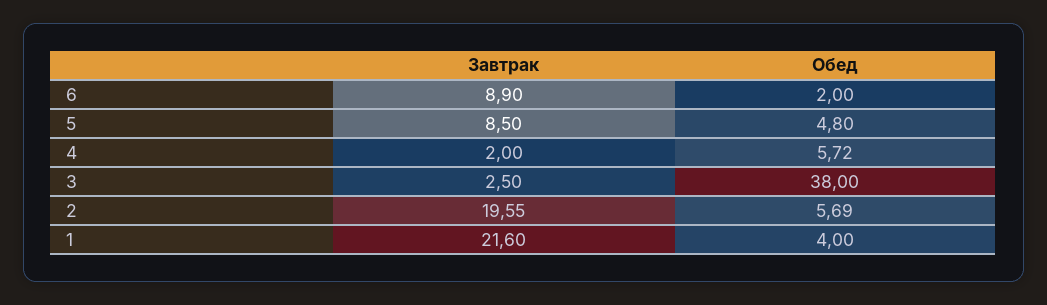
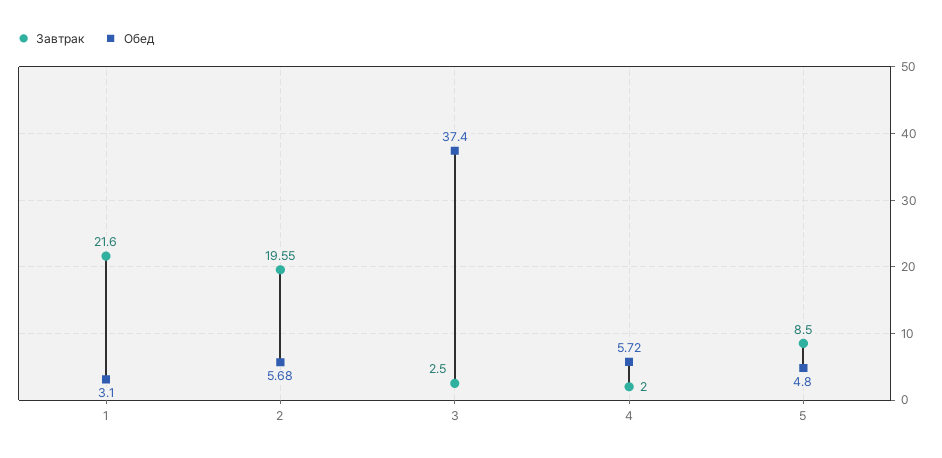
Завтрак, 6: 8.9 -> none
Обед, 6: 2 -> none
Обед, 3: 38 -> 37.4
Обед, 2: 5.69 -> 5.68
Обед, 1: 4 -> 3.1

